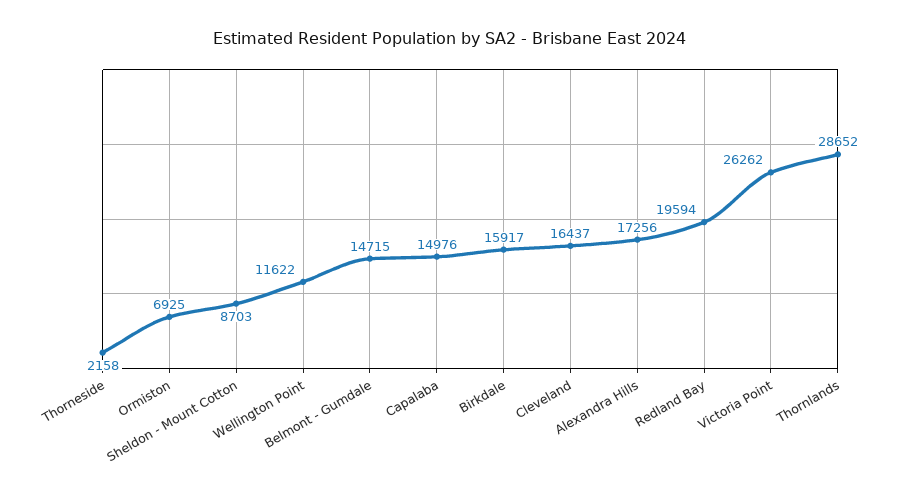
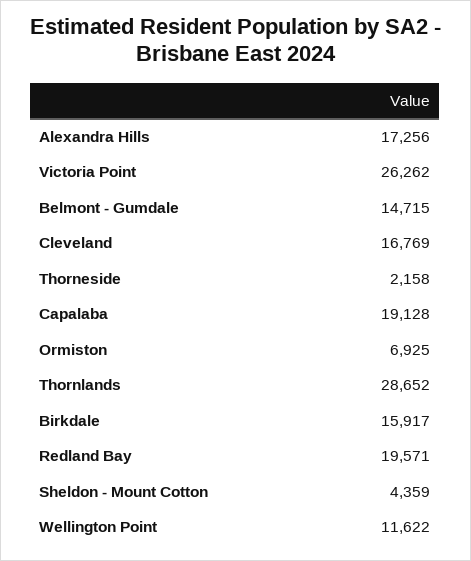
Sheldon - Mount Cotton: 8703 -> 4359
Capalaba: 14976 -> 19128
Cleveland: 16437 -> 16769
Redland Bay: 19594 -> 19571

